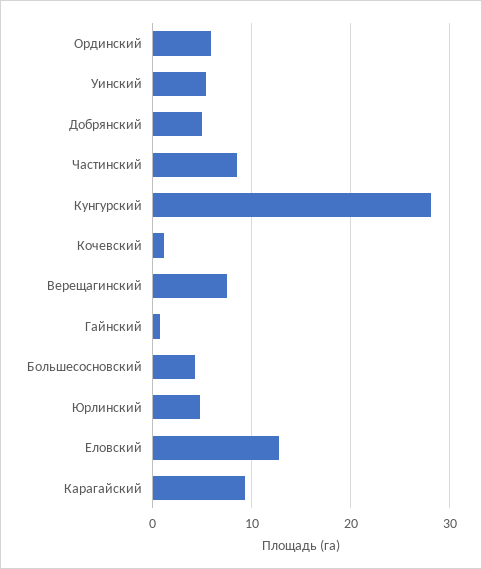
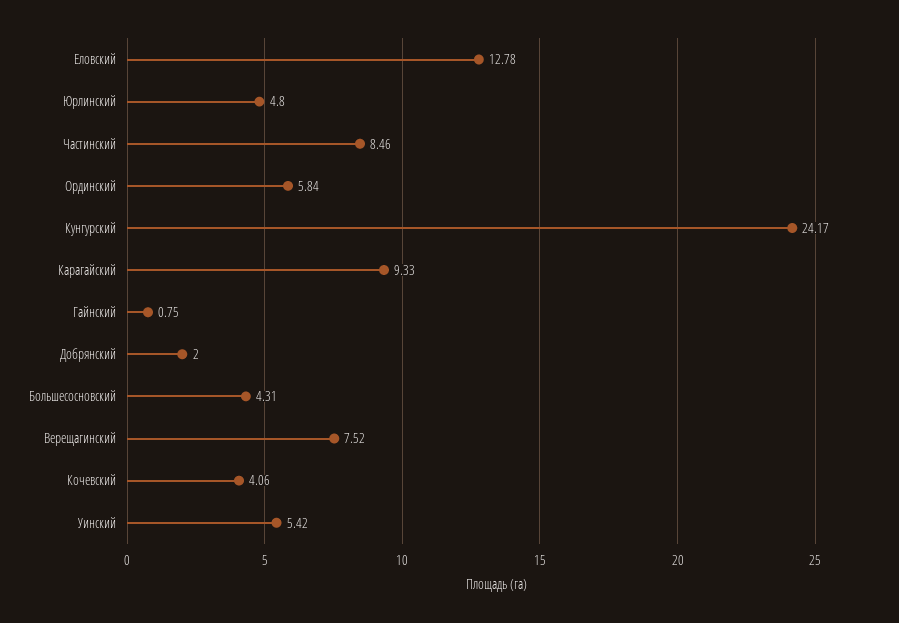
Добрянский: 5 -> 2
Кунгурский: 28 -> 24.17
Кочевский: 1 -> 4.06

